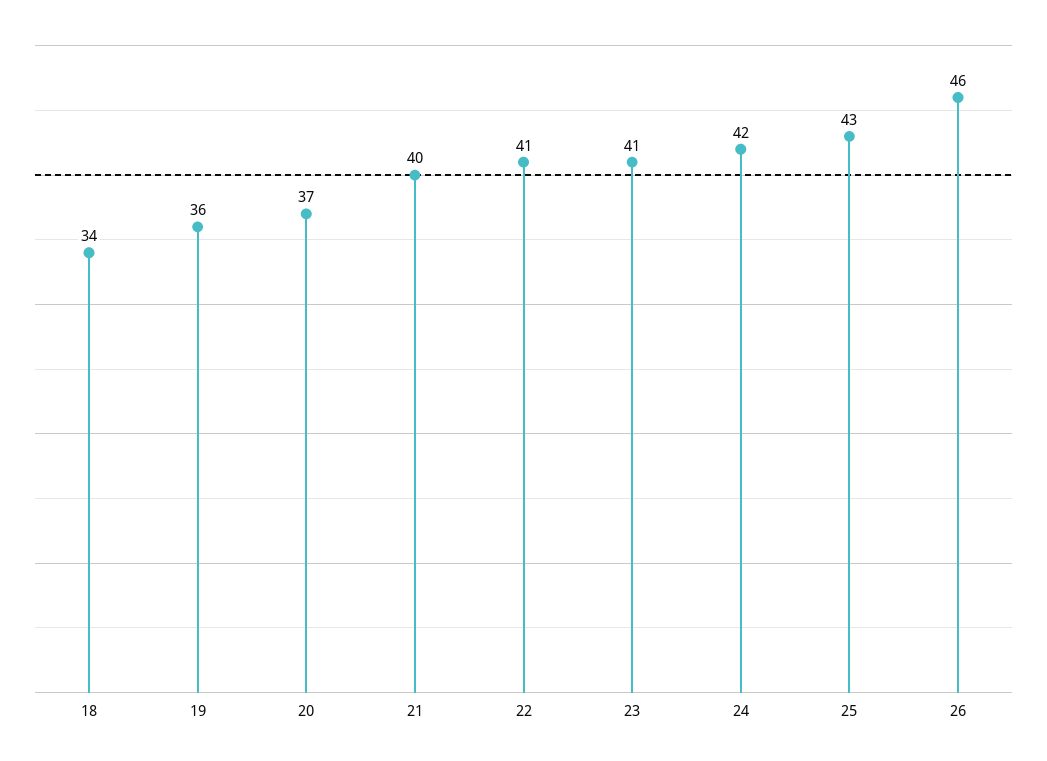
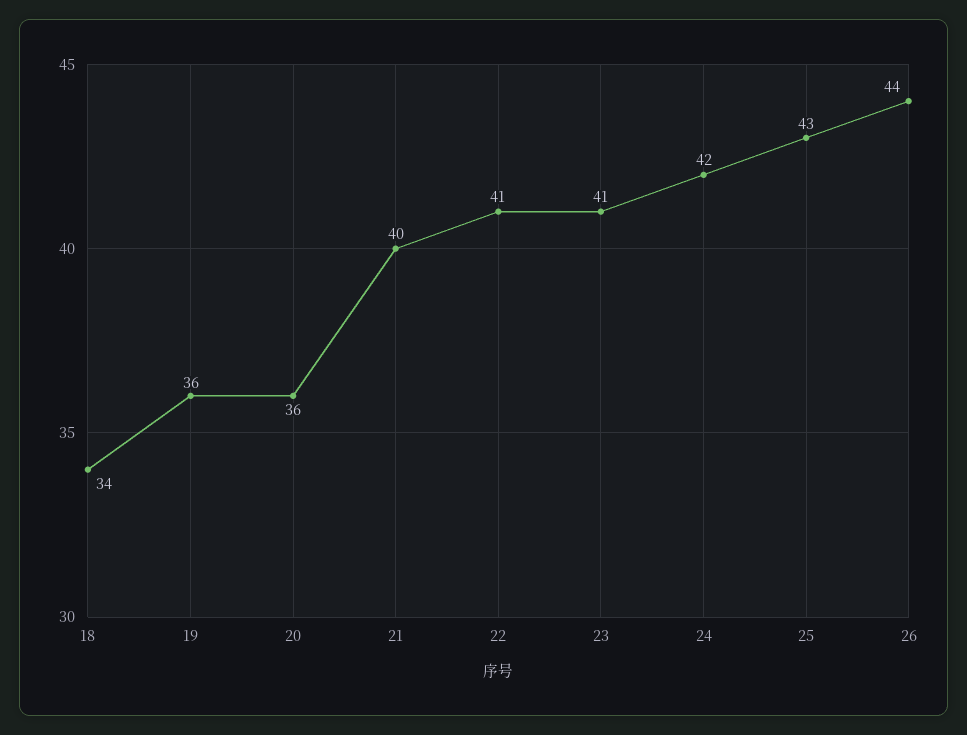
20: 37 -> 36
26: 46 -> 44

